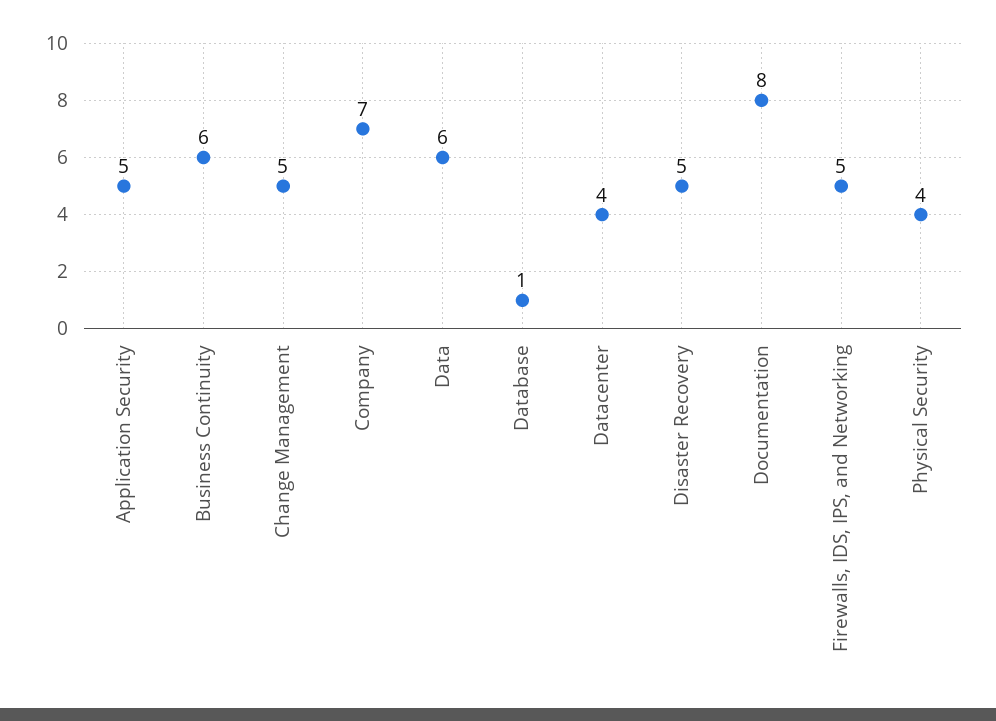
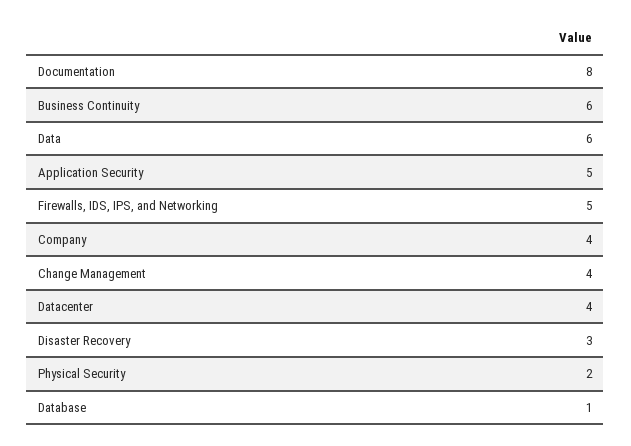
Change Management: 5 -> 4
Company: 7 -> 4
Disaster Recovery: 5 -> 3
Physical Security: 4 -> 2

